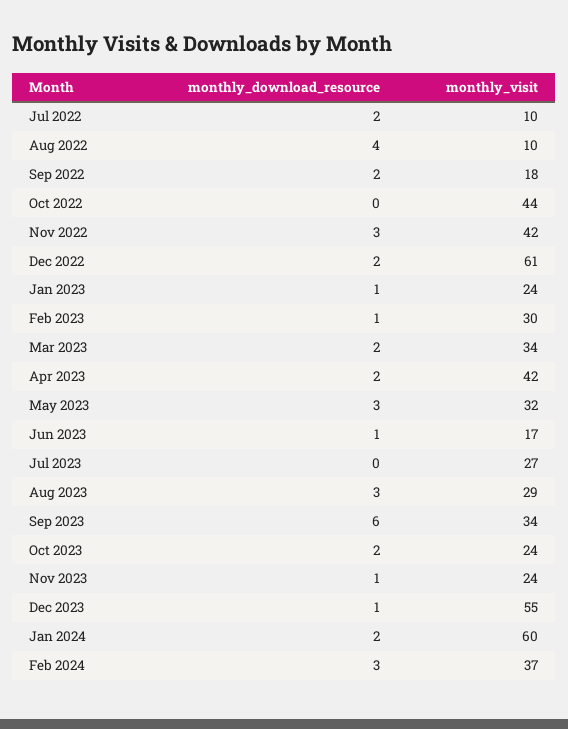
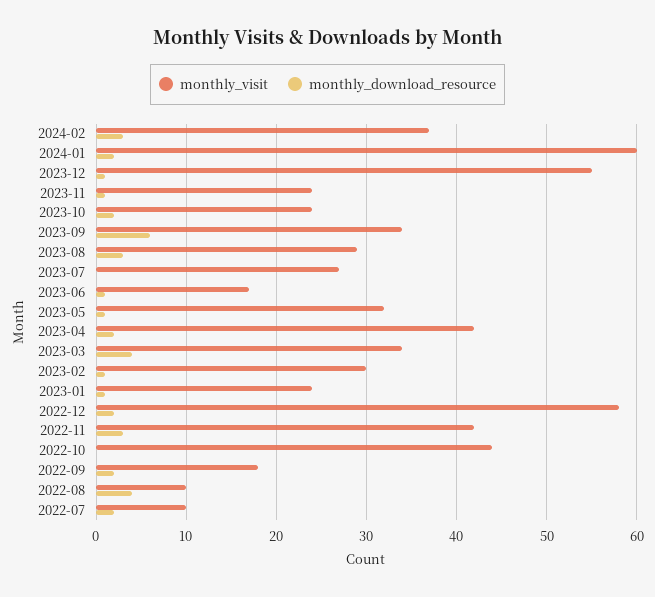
monthly_visit, Dec 2022: 61 -> 58
monthly_download_resource, Mar 2023: 2 -> 4
monthly_download_resource, May 2023: 3 -> 1

